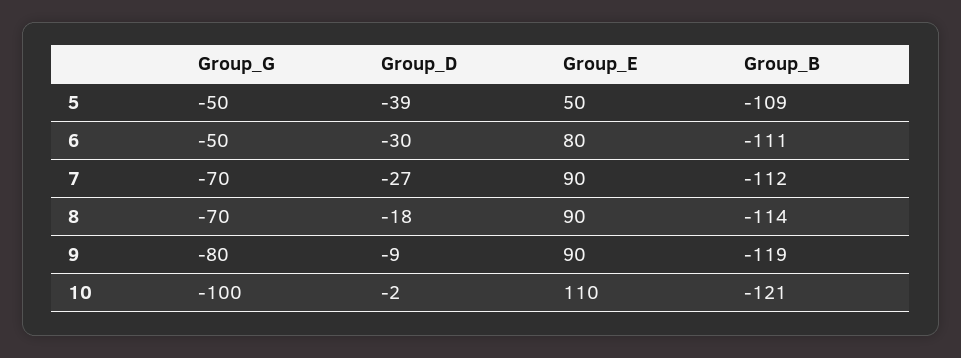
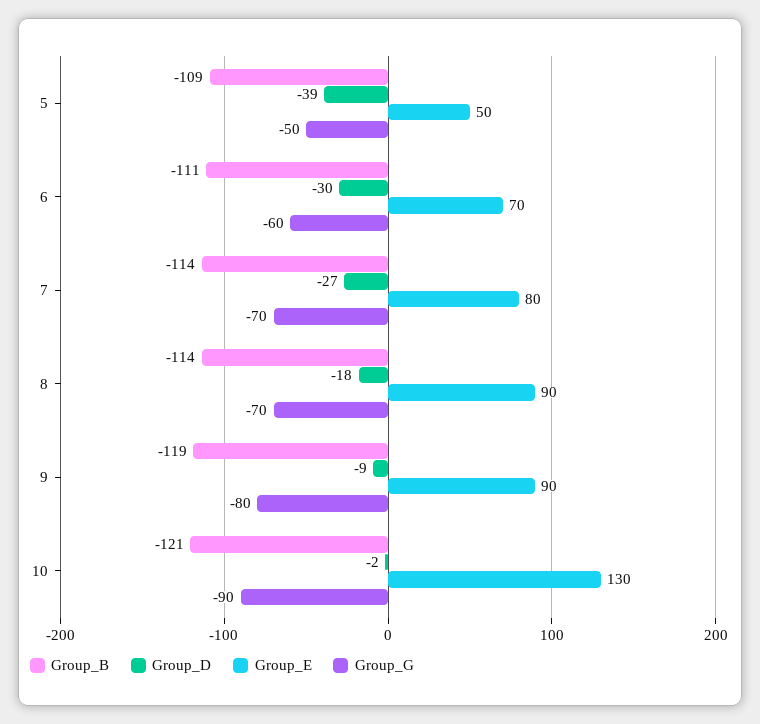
Group_G, 6: -50 -> -60
Group_E, 6: 80 -> 70
Group_E, 7: 90 -> 80
Group_B, 7: -112 -> -114
Group_G, 10: -100 -> -90
Group_E, 10: 110 -> 130

